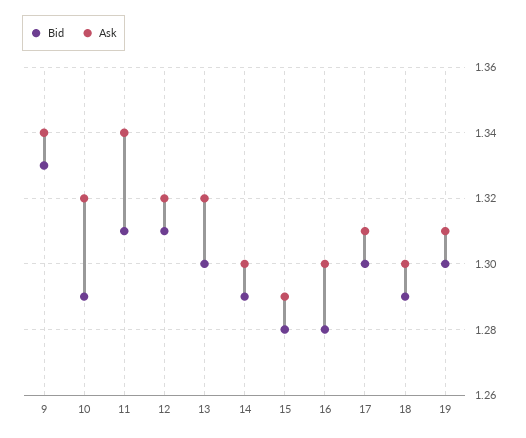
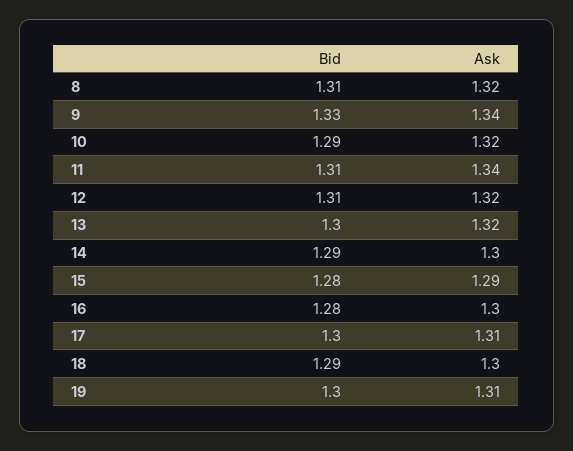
Bid, 8: none -> 1.31
Ask, 8: none -> 1.32

